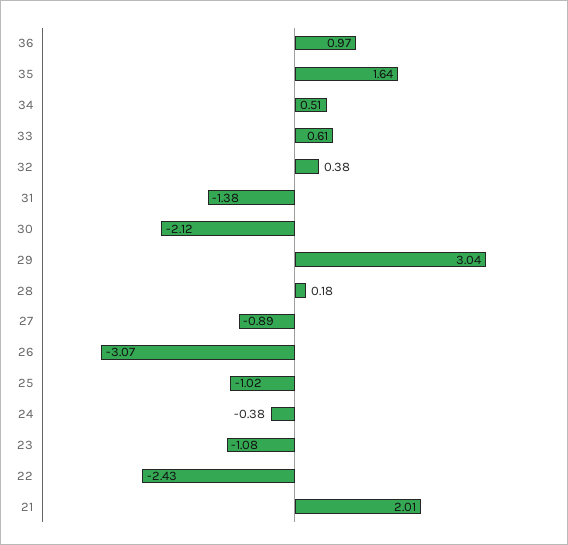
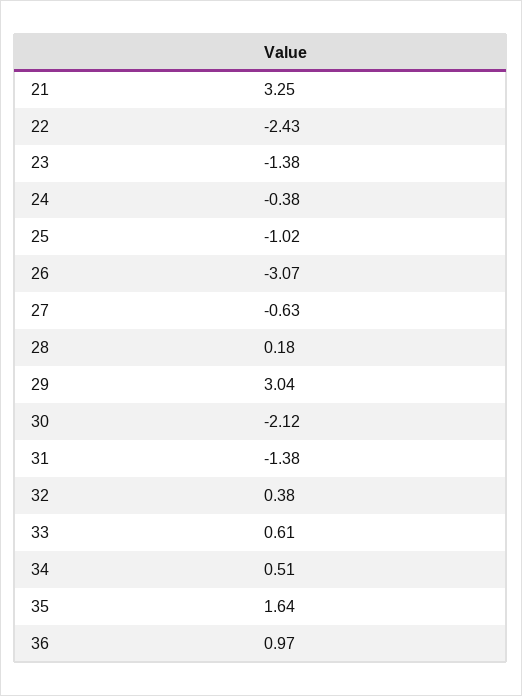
27: -0.89 -> -0.63
23: -1.08 -> -1.38
21: 2.01 -> 3.25

